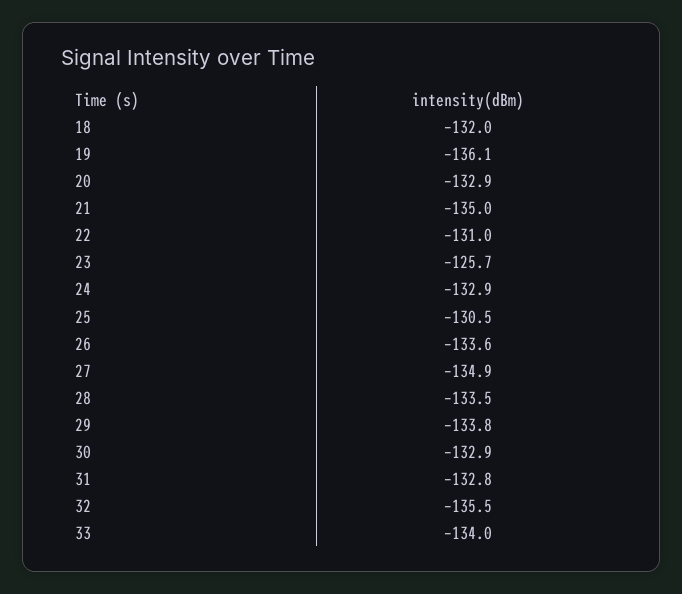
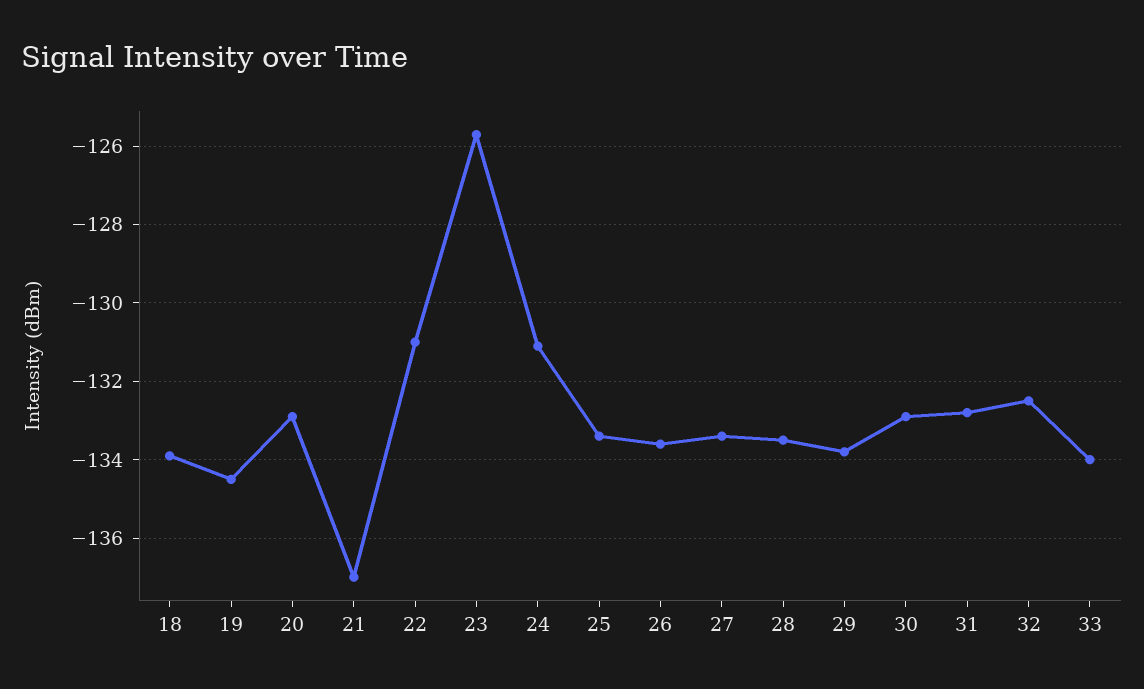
18: -132 -> -134
19: -136.1 -> -134.5
21: -135 -> -137
24: -132.9 -> -131
25: -130.5 -> -133.5
27: -134.9 -> -133.5
32: -135.5 -> -132.5

